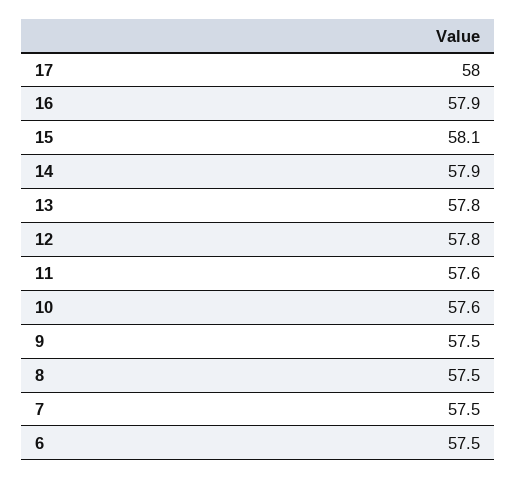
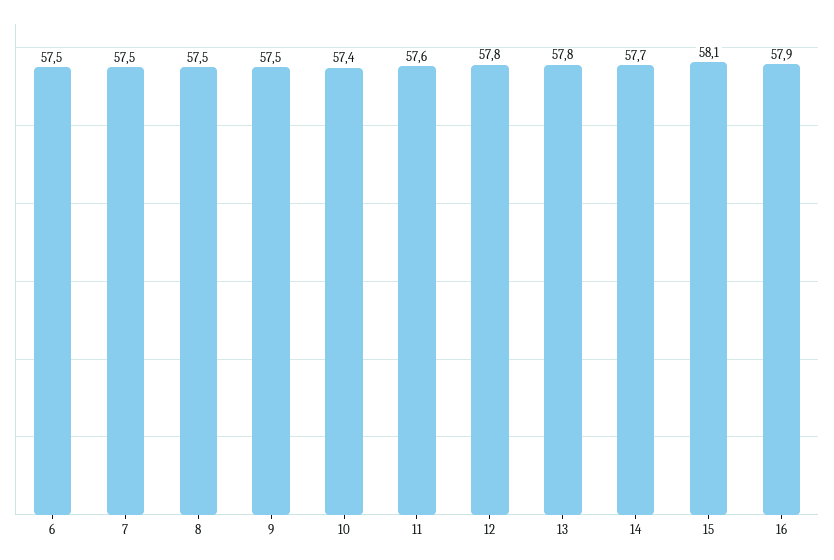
17: 58 -> none
14: 57.9 -> 57.7
10: 57.6 -> 57.4

